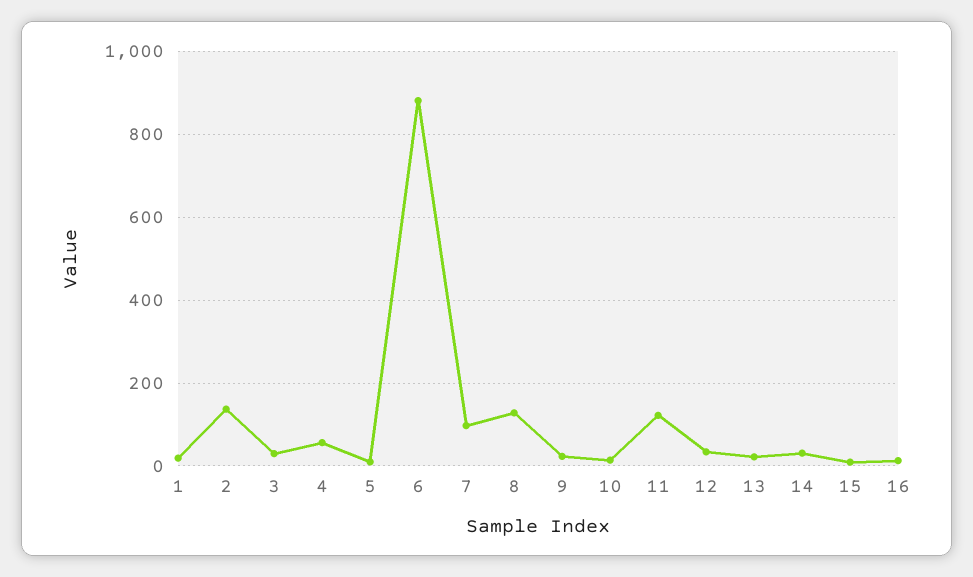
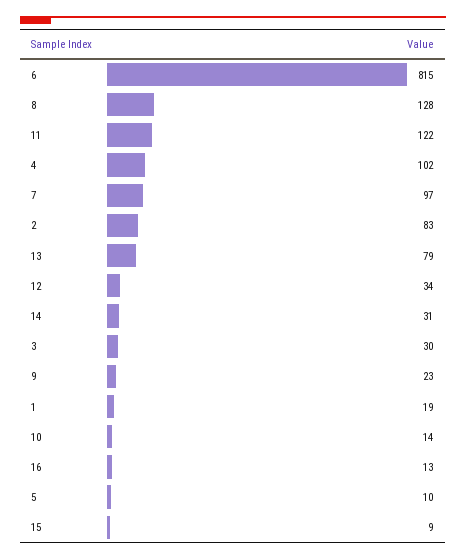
2: 140 -> 83
4: 60 -> 102
6: 880 -> 815
13: 20 -> 79

